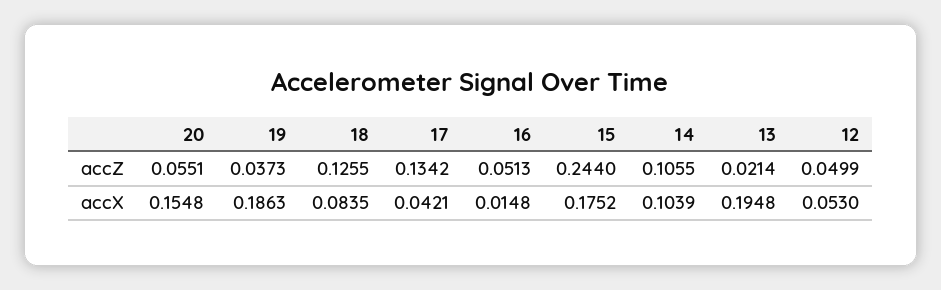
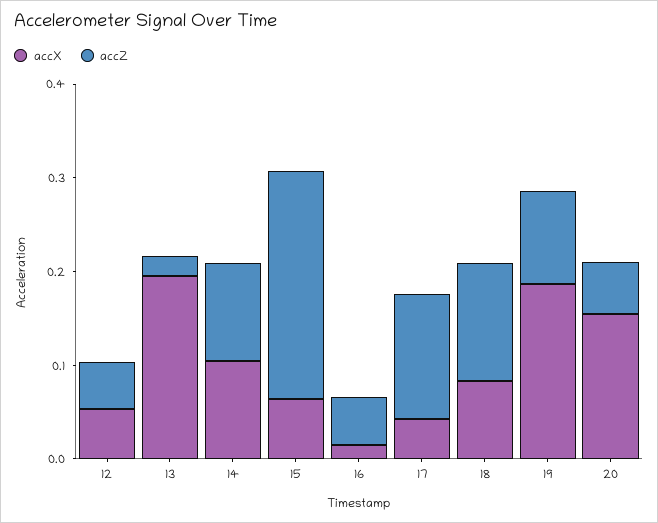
accZ, 19: 0.0373 -> 0.1
accX, 15: 0.1752 -> 0.06

